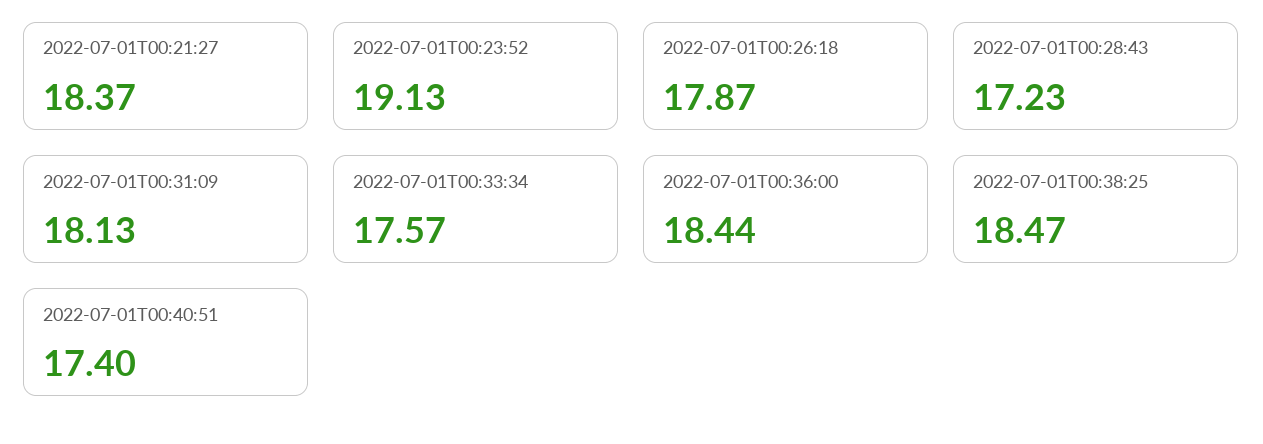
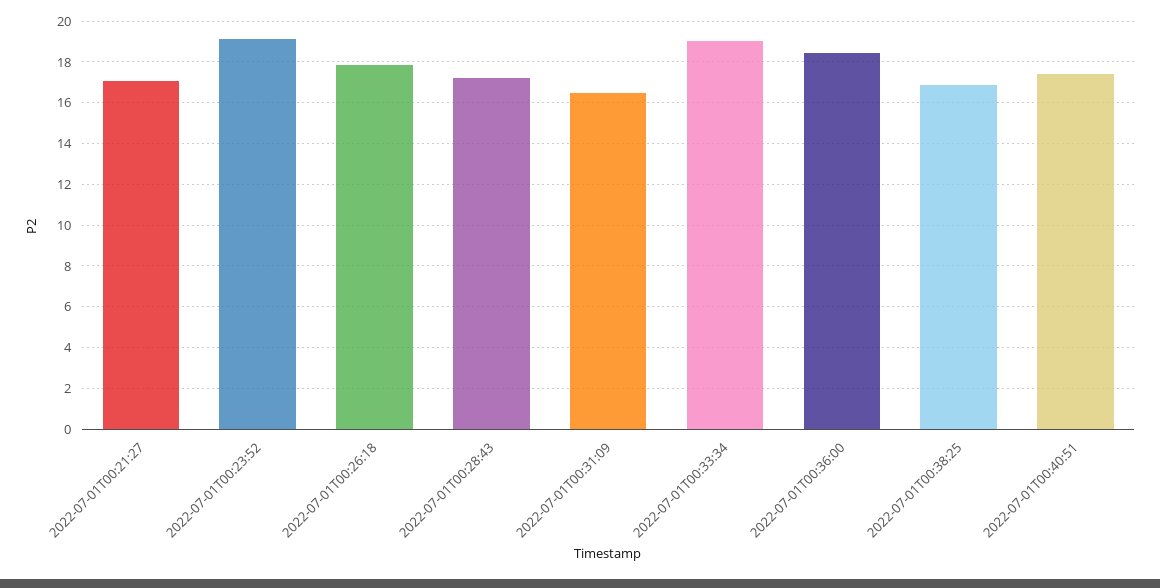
2022-07-01T00:21:27: 18.37 -> 17
2022-07-01T00:31:09: 18.13 -> 16.5
2022-07-01T00:33:34: 17.57 -> 19
2022-07-01T00:38:25: 18.47 -> 17

